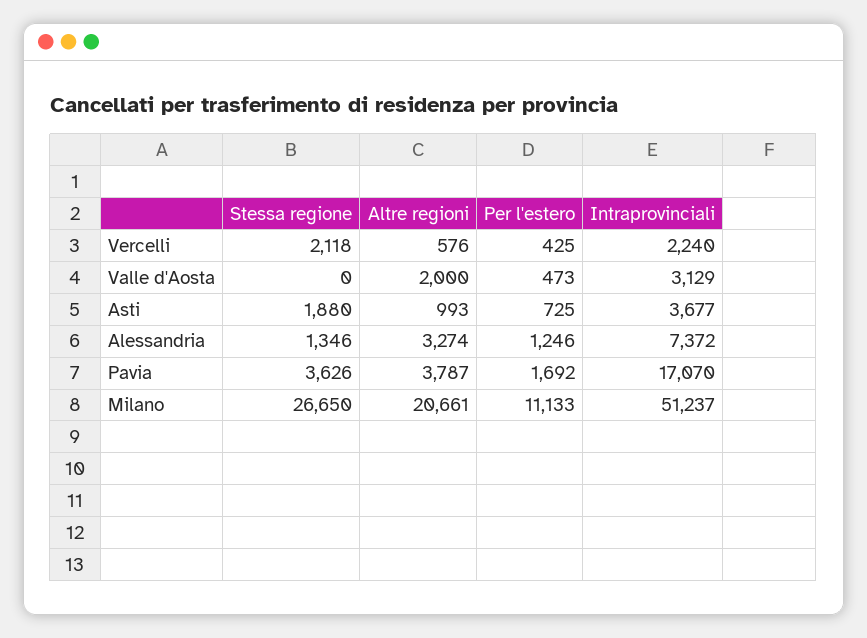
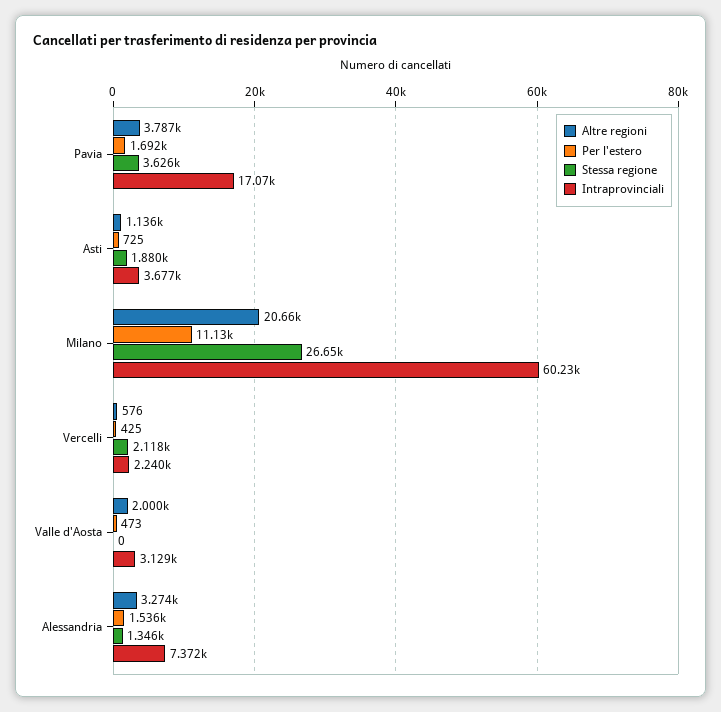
Altre regioni, Asti: 993 -> 1136
Per l'estero, Alessandria: 1246 -> 1536
Intraprovinciali, Milano: 51237 -> 60230

